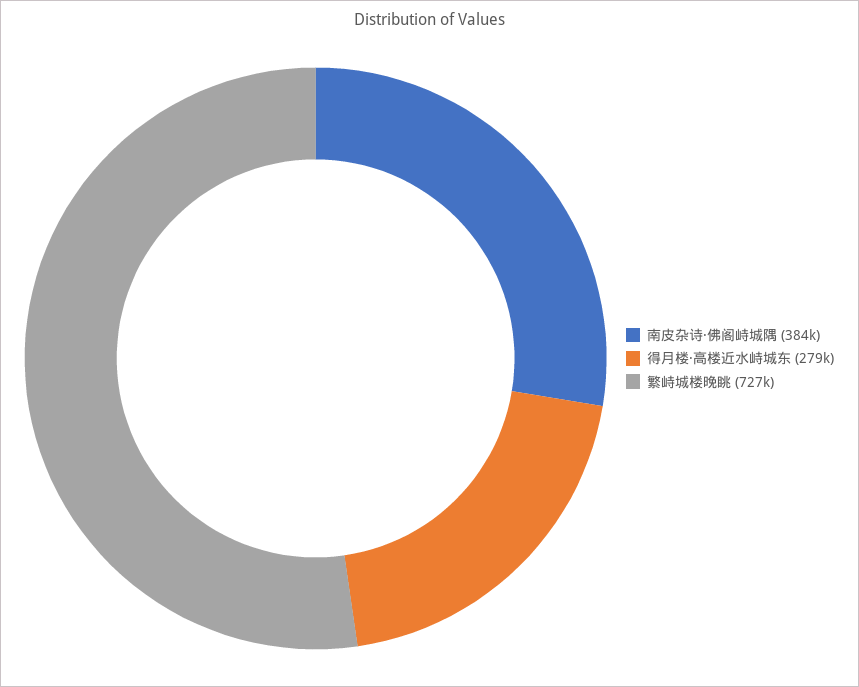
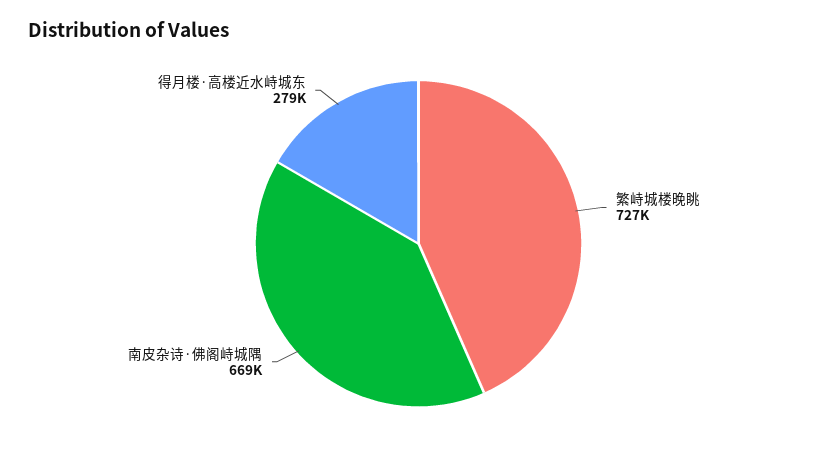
南皮杂诗·佛阁峙城隅: 384000 -> 669000

